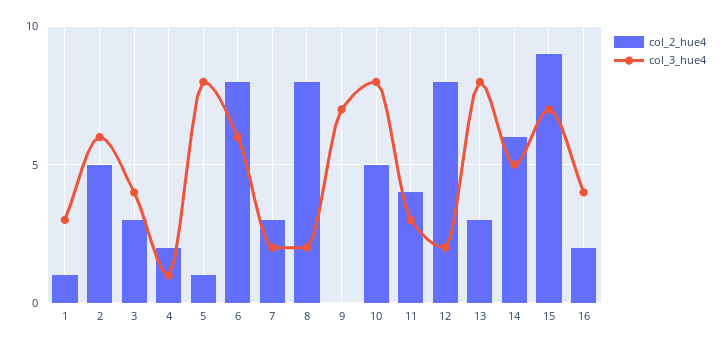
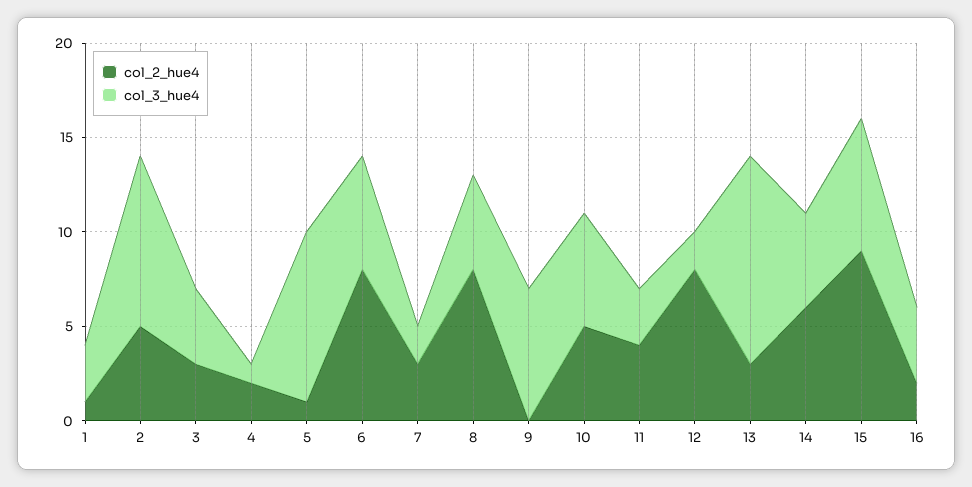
col_3_hue4, 2: 6 -> 9
col_3_hue4, 5: 8 -> 9
col_3_hue4, 8: 2 -> 5
col_3_hue4, 10: 8 -> 6
col_3_hue4, 13: 8 -> 11

